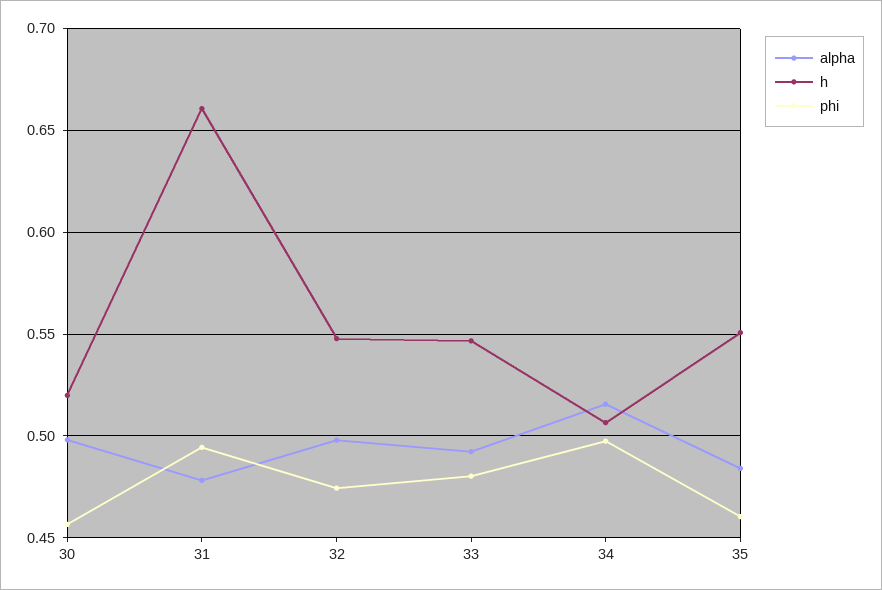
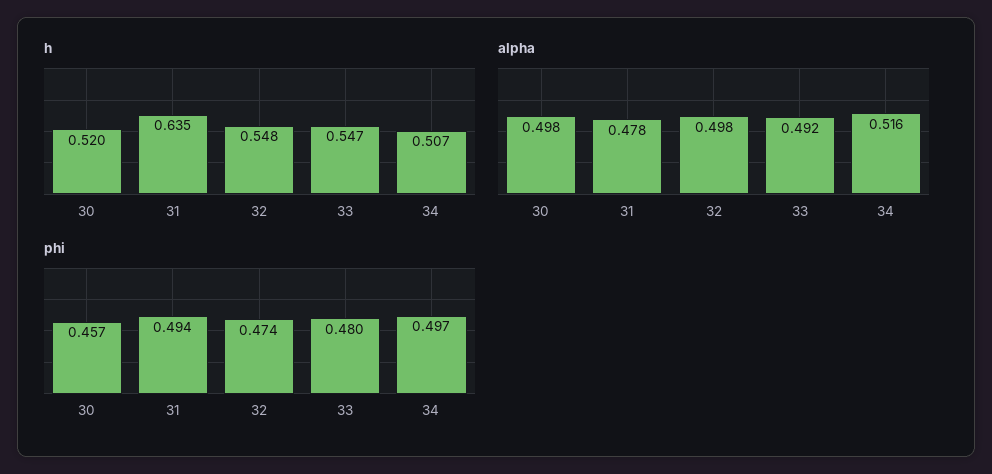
h, 31: 0.66 -> 0.635
alpha, 35: 0.485 -> none
h, 35: 0.55 -> none
phi, 35: 0.46 -> none

